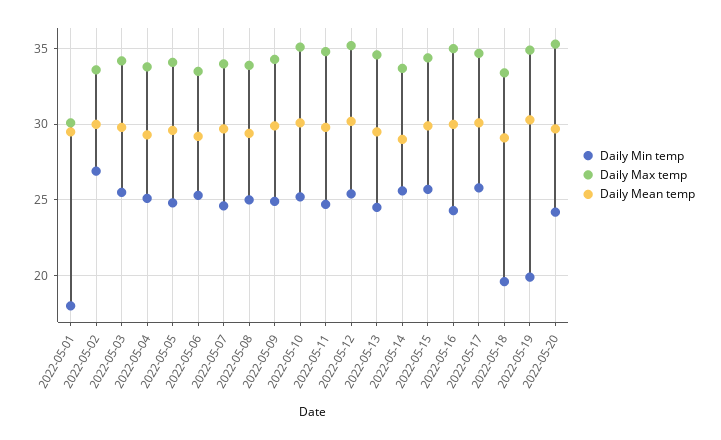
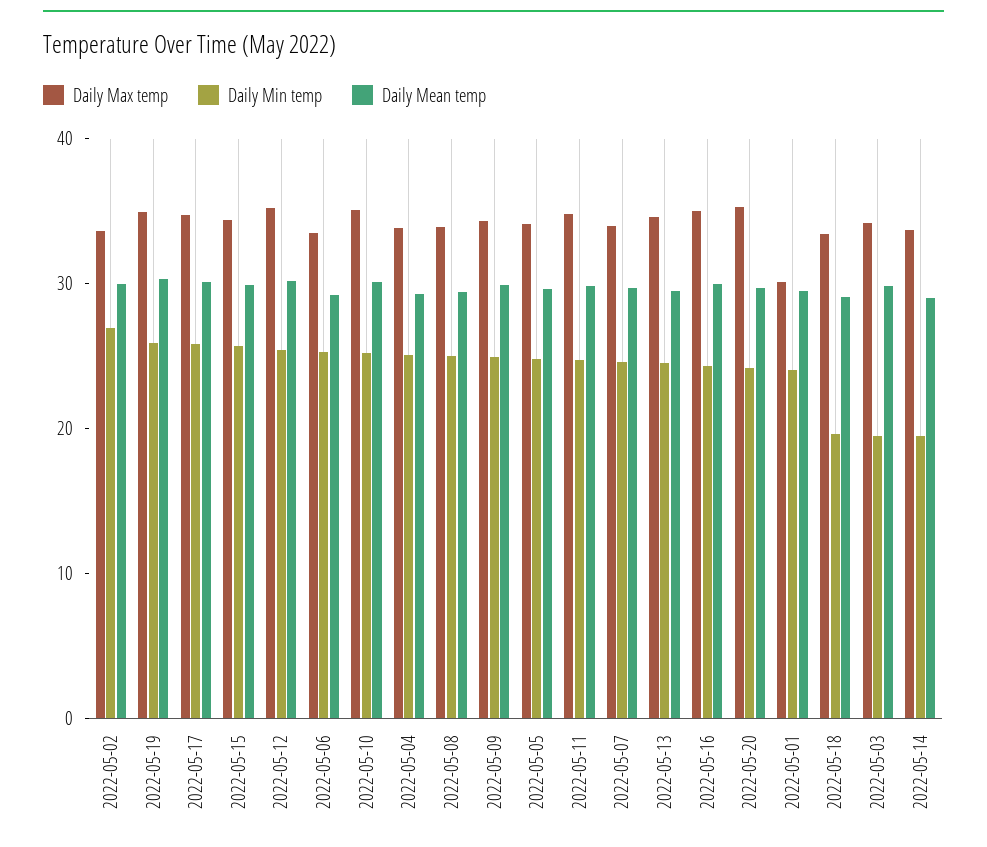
Daily Min temp, 2022-05-01: 18 -> 24
Daily Min temp, 2022-05-03: 25.5 -> 20
Daily Min temp, 2022-05-14: 25.5 -> 20
Daily Min temp, 2022-05-19: 20 -> 26

